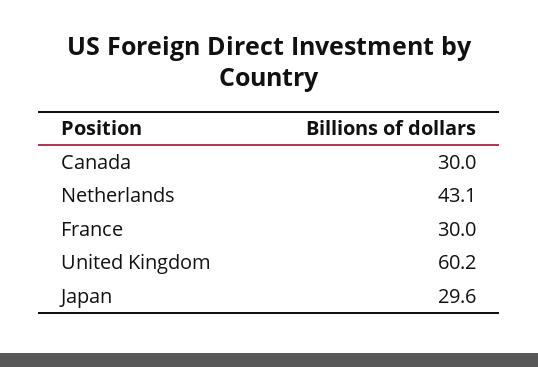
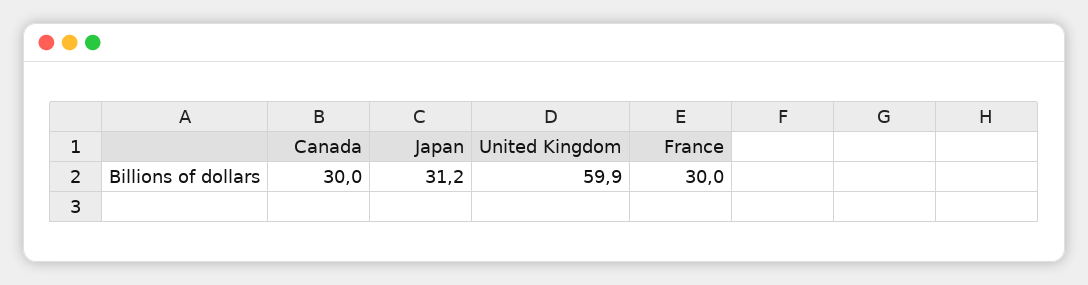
Netherlands: 43.1 -> none
United Kingdom: 60.2 -> 59.9
Japan: 29.6 -> 31.2

